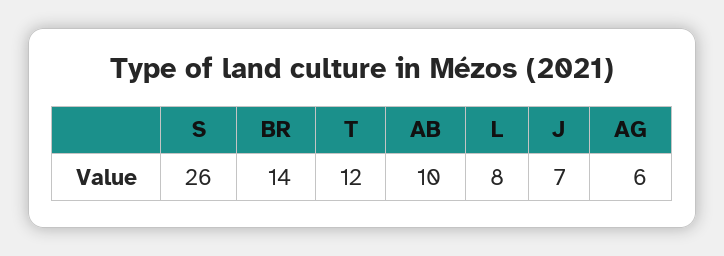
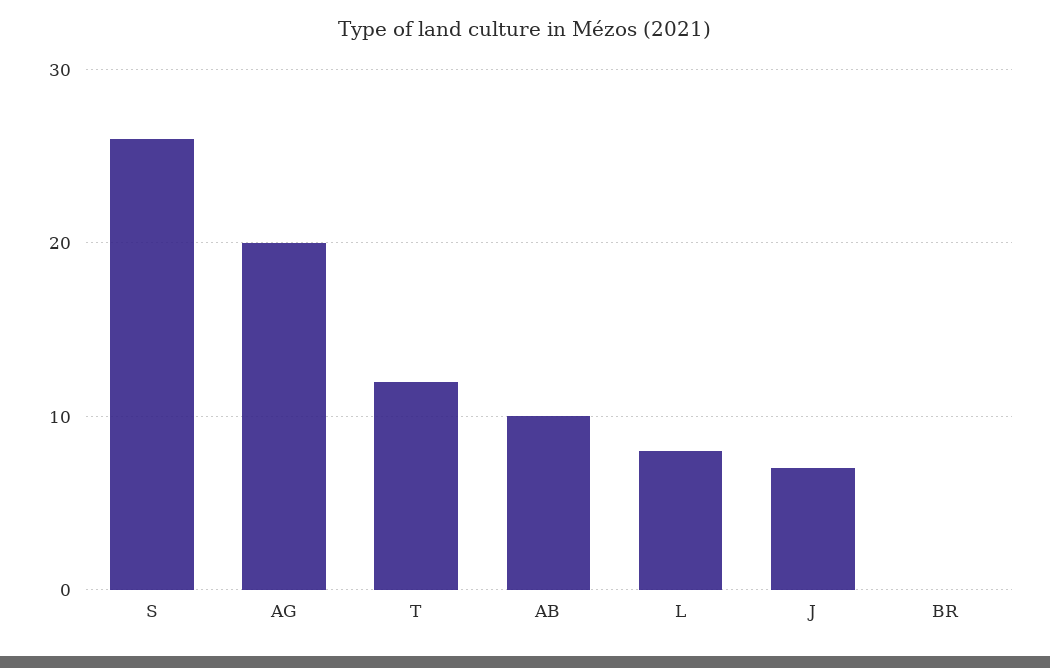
BR: 14 -> 0
AG: 6 -> 20

